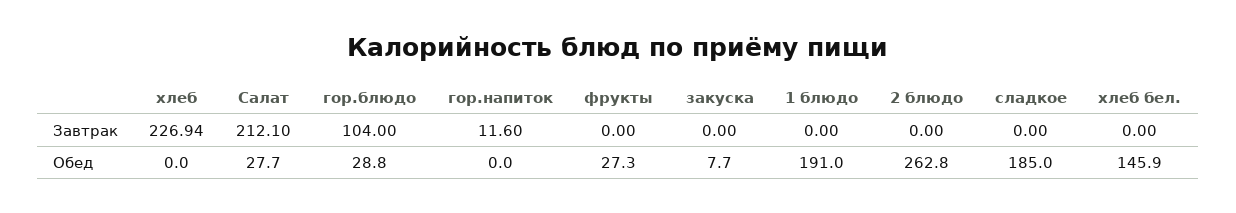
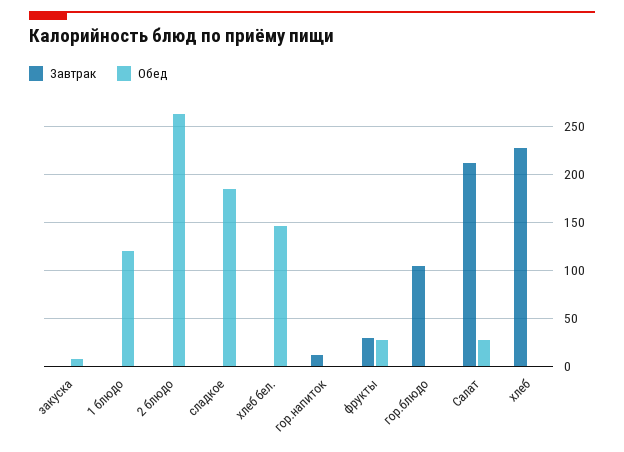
Завтрак, фрукты: 0 -> 30
Обед, гор.блюдо: 28.8 -> 0
Обед, 1 блюдо: 191 -> 120

